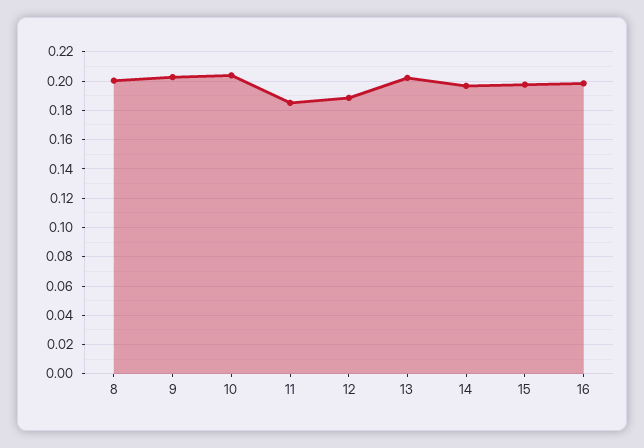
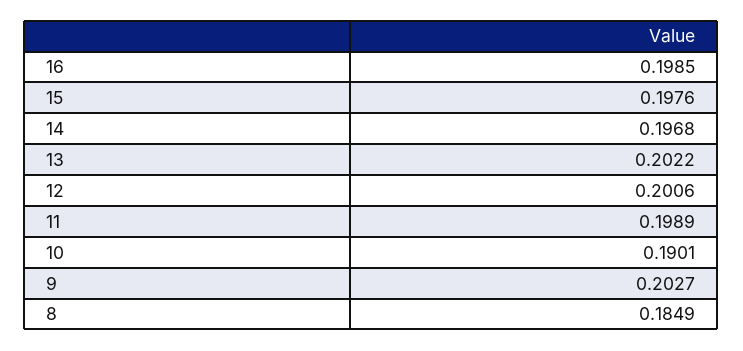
8: 0.2 -> 0.1849
10: 0.205 -> 0.1901
11: 0.185 -> 0.1989
12: 0.19 -> 0.2006

